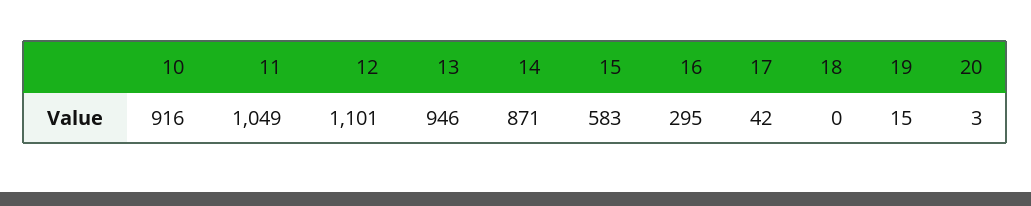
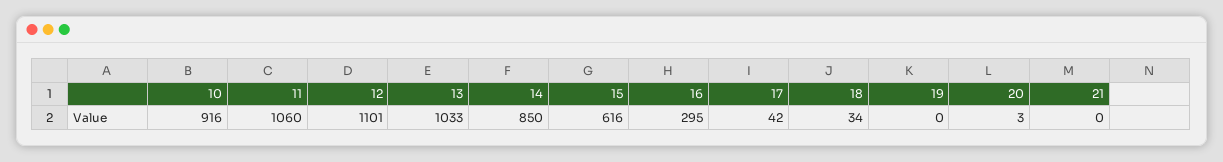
11: 1049 -> 1060
13: 946 -> 1033
14: 871 -> 850
15: 583 -> 616
18: 0 -> 34
19: 15 -> 0
21: none -> 0

